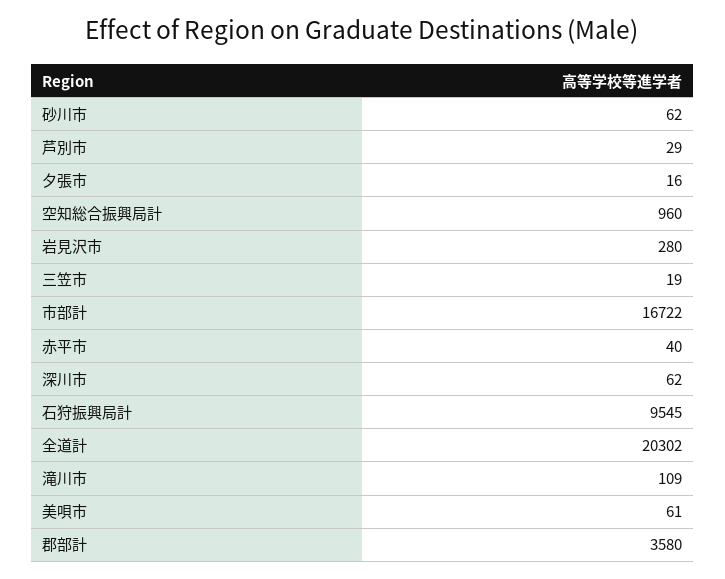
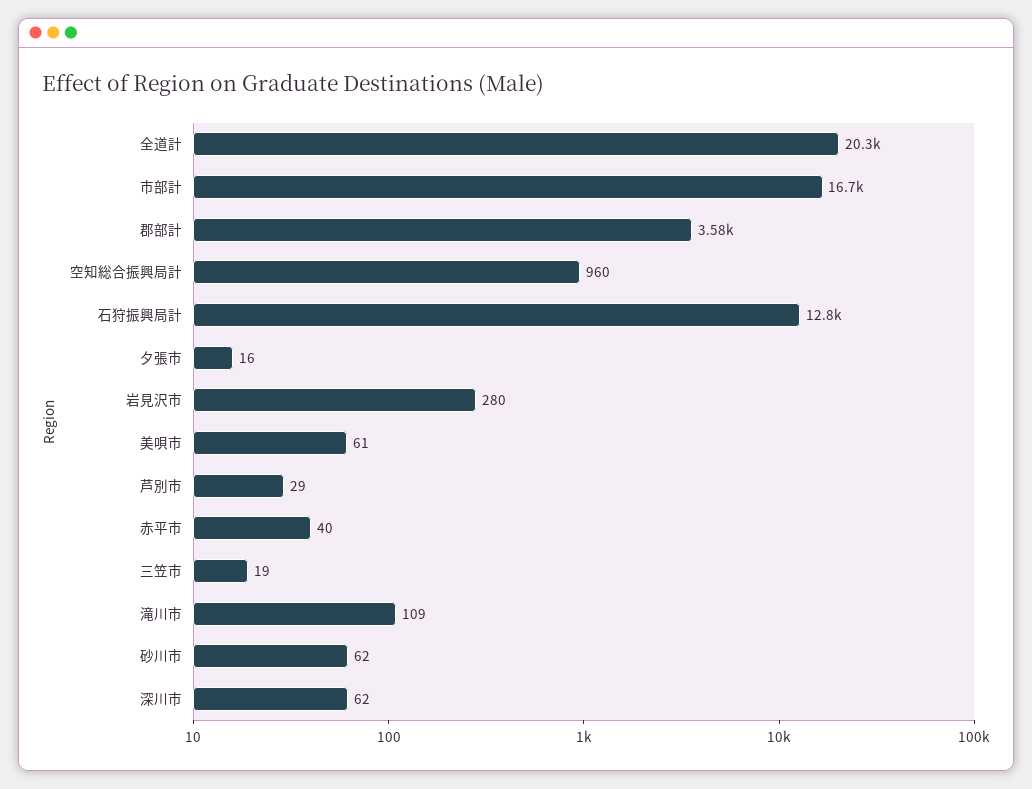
石狩振興局計: 9545 -> 12800

